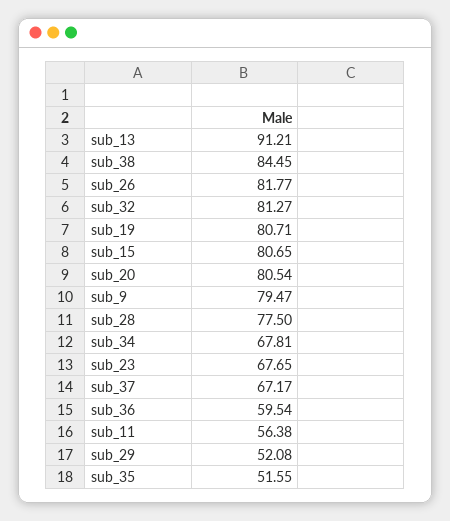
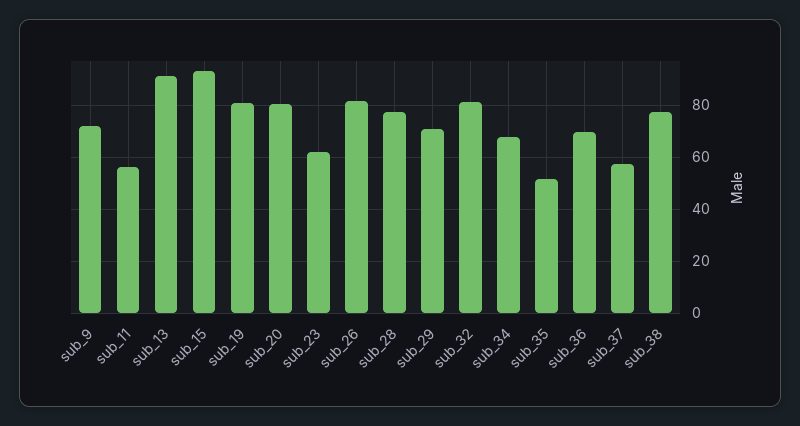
sub_38: 84.45 -> 77.5
sub_15: 80.65 -> 92.5
sub_9: 79.47 -> 72.5
sub_23: 67.65 -> 62.5
sub_37: 67.17 -> 57.5
sub_36: 59.54 -> 70
sub_29: 52.08 -> 70

